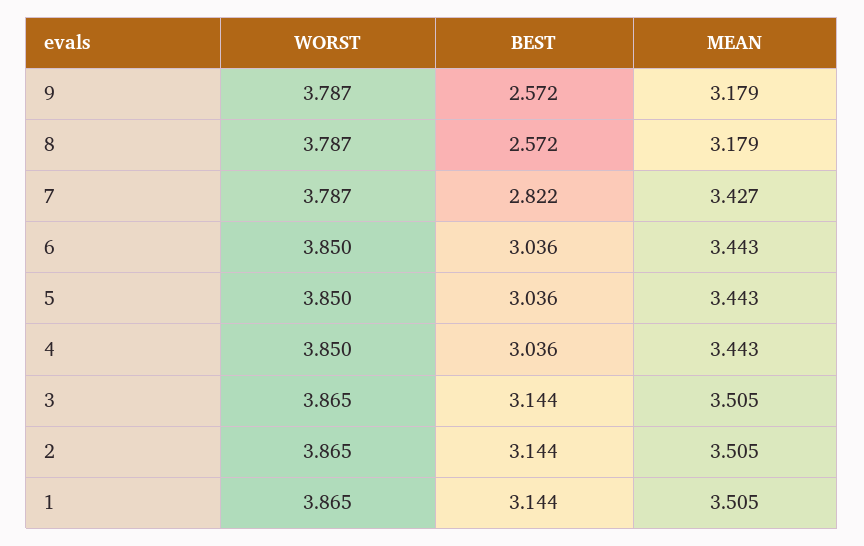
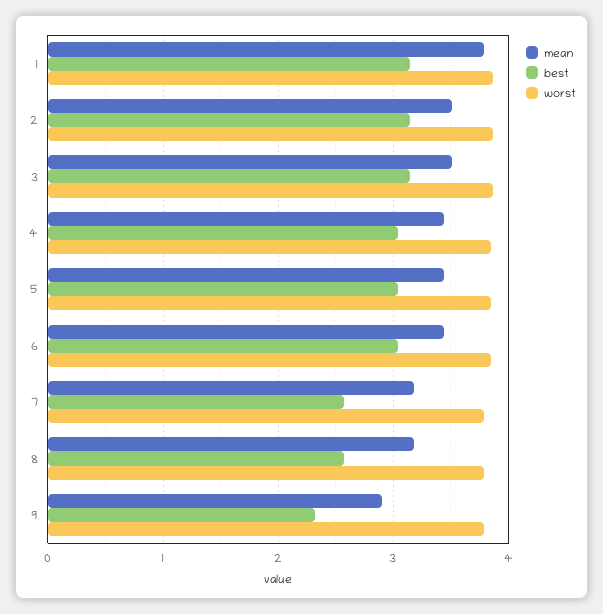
BEST, 9: 2.572 -> 2.3
MEAN, 9: 3.179 -> 2.9
BEST, 7: 2.822 -> 2.6
MEAN, 7: 3.427 -> 3.2
MEAN, 1: 3.505 -> 3.8

